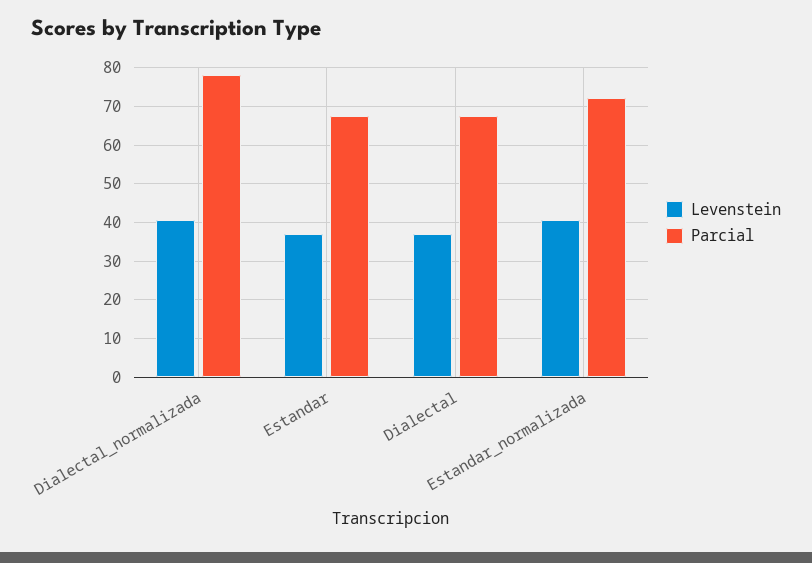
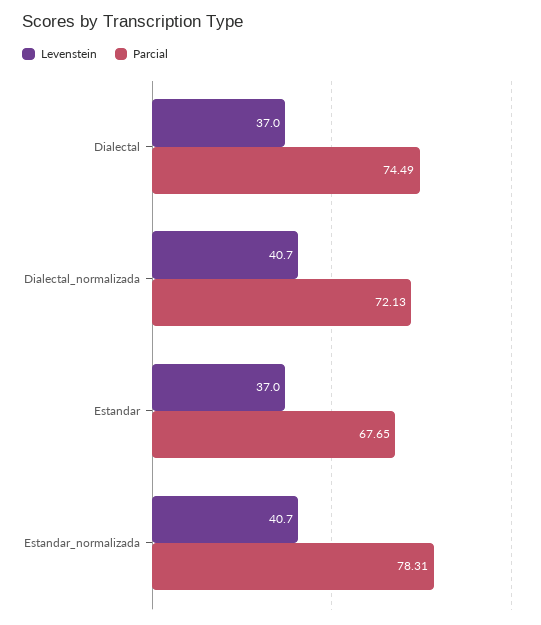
Parcial, Dialectal_normalizada: 78 -> 72.13
Parcial, Dialectal: 68 -> 74.49
Parcial, Estandar_normalizada: 72 -> 78.31

